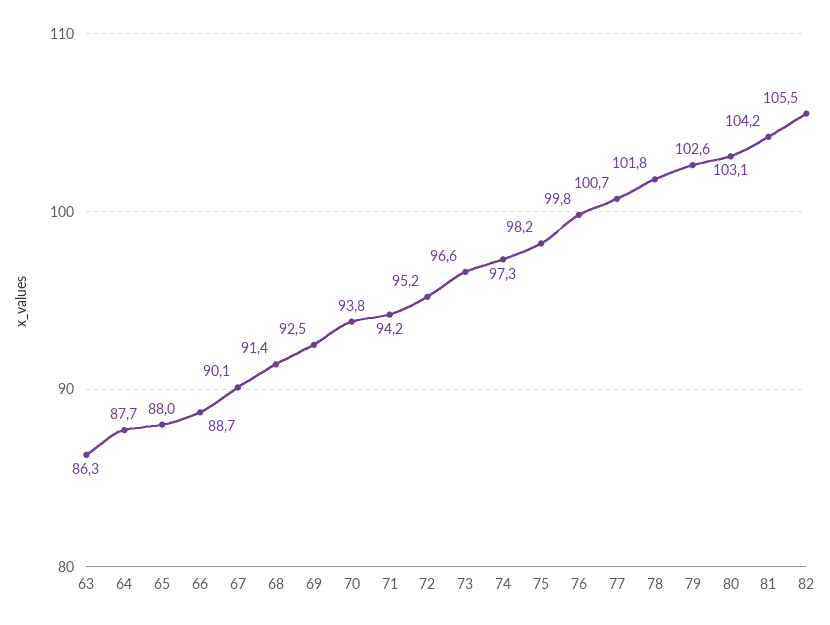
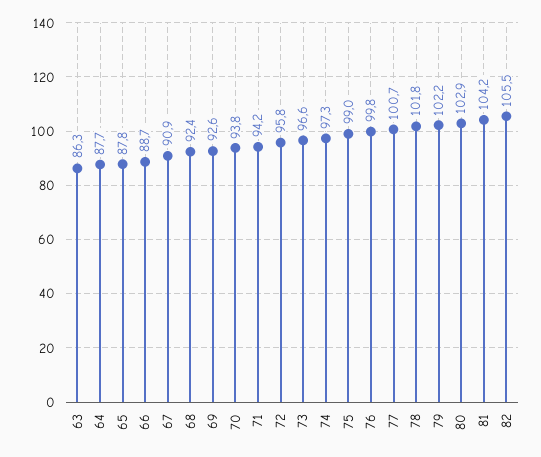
65: 88 -> 87.8
67: 90.1 -> 90.9
68: 91.4 -> 92.4
69: 92.5 -> 92.6
72: 95.2 -> 95.8
75: 98.2 -> 99
79: 102.6 -> 102.2
80: 103.1 -> 102.9

